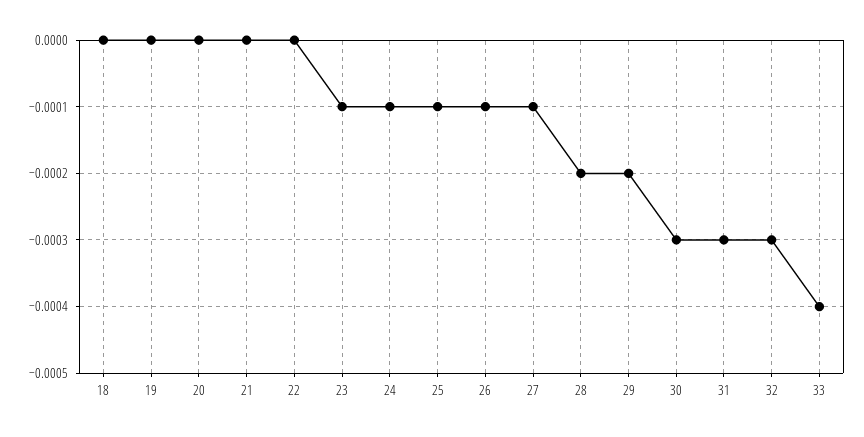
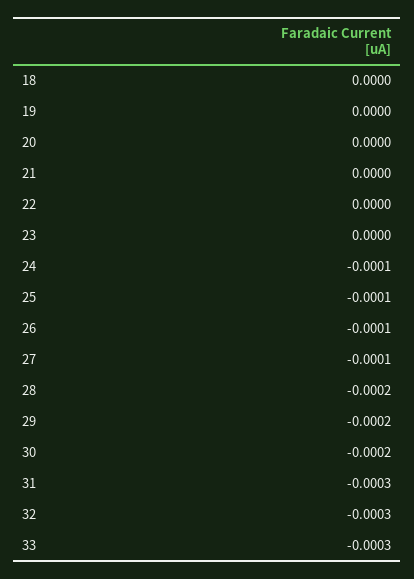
23: -0.0001 -> 0
30: -0.0003 -> -0.0002
33: -0.0004 -> -0.0003

